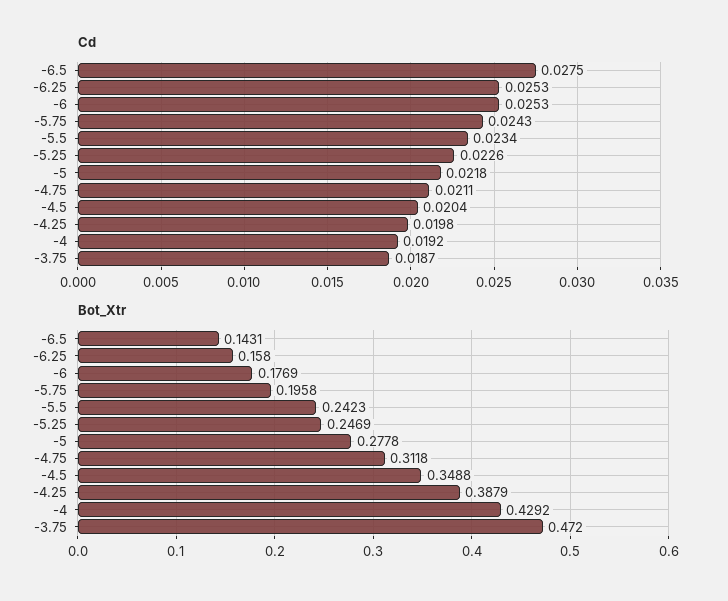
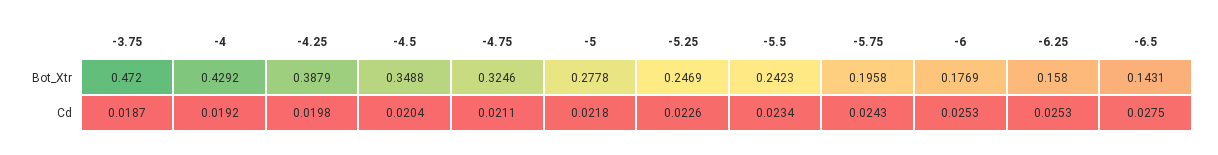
Bot_Xtr, -4.75: 0.3118 -> 0.3246

